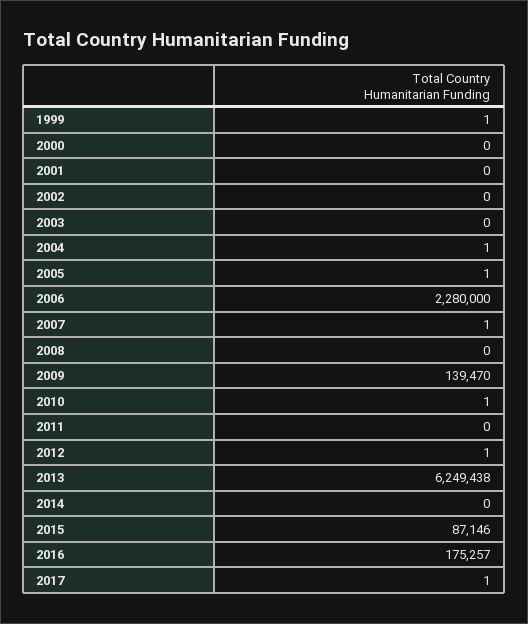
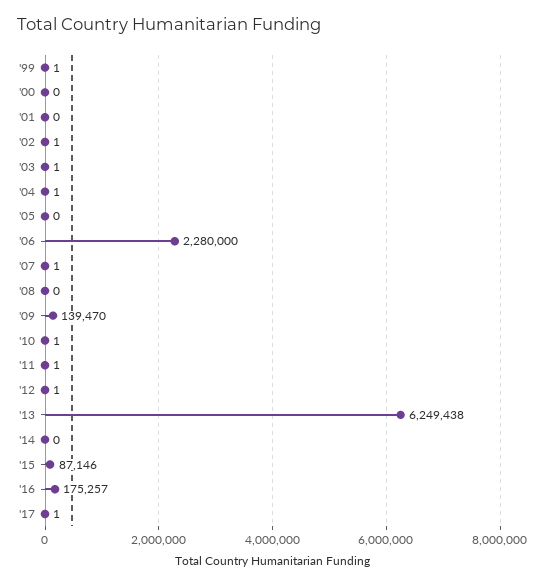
2002: 0 -> 1
2003: 0 -> 1
2005: 1 -> 0
2011: 0 -> 1

